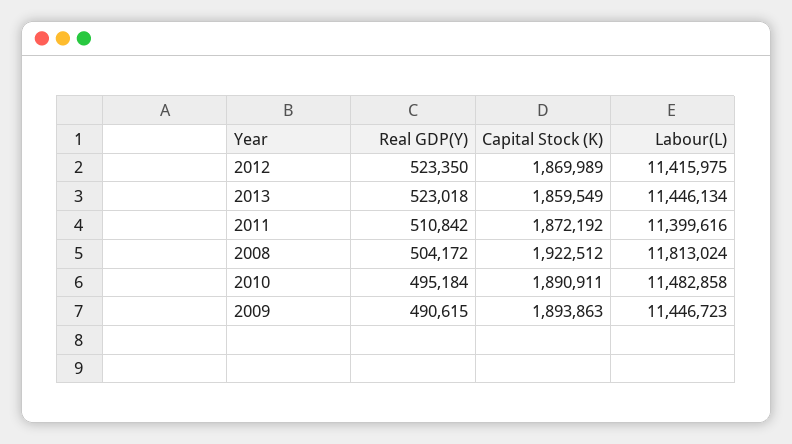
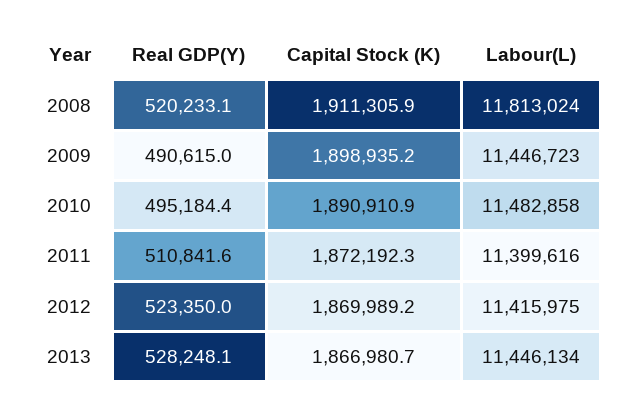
Real GDP(Y), 2013: 523018 -> 528248.1
Capital Stock (K), 2013: 1859549 -> 1866980.7
Real GDP(Y), 2008: 504172 -> 520233.1
Capital Stock (K), 2008: 1922512 -> 1911305.9
Capital Stock (K), 2009: 1893863 -> 1898935.2

